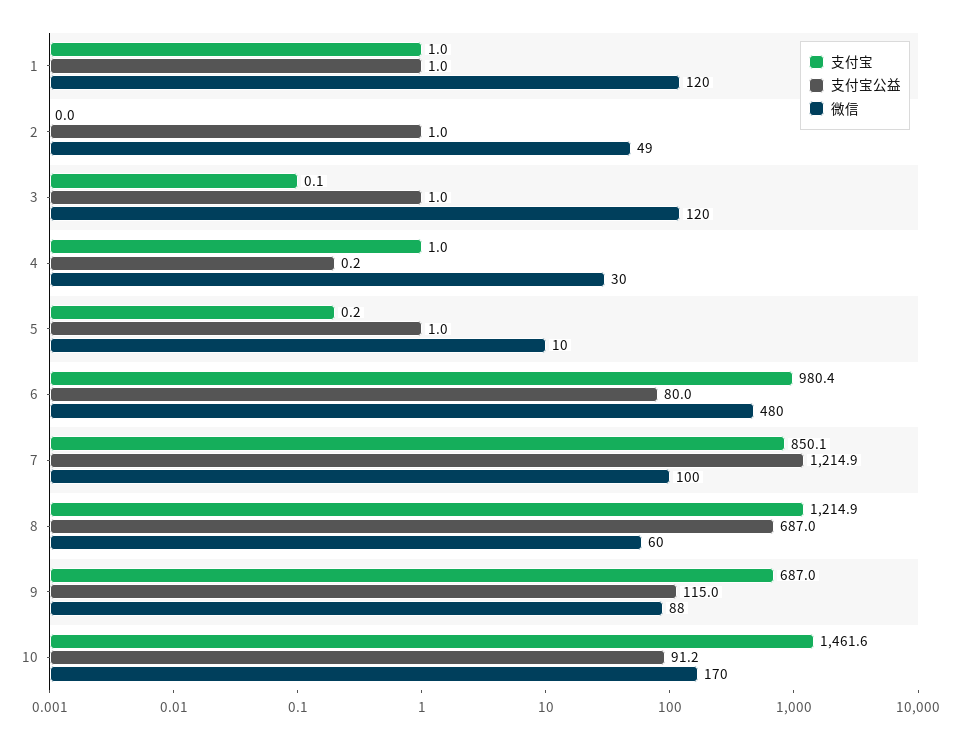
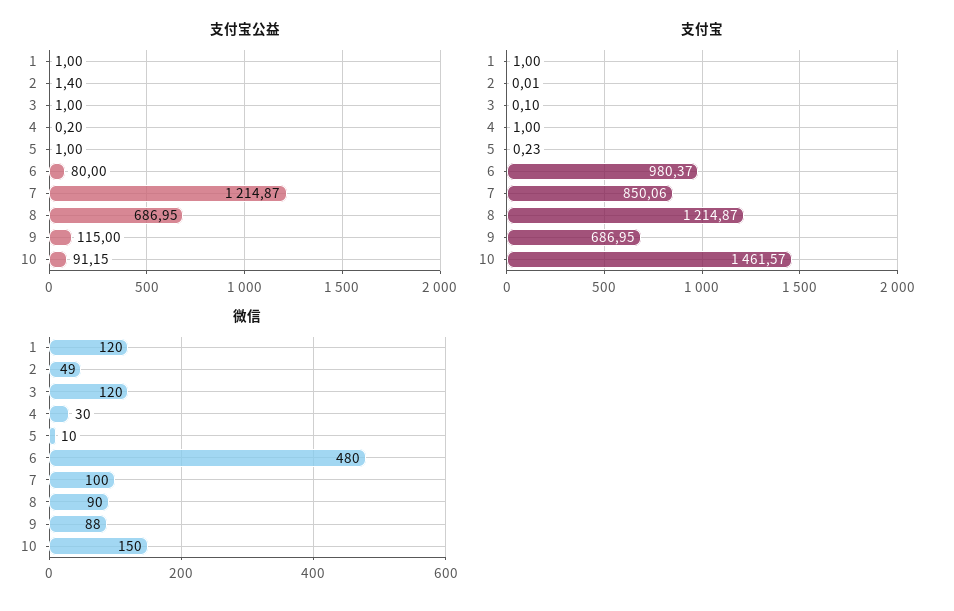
支付宝公益, 2: 1 -> 1.4
微信, 8: 60 -> 90
微信, 10: 170 -> 150

